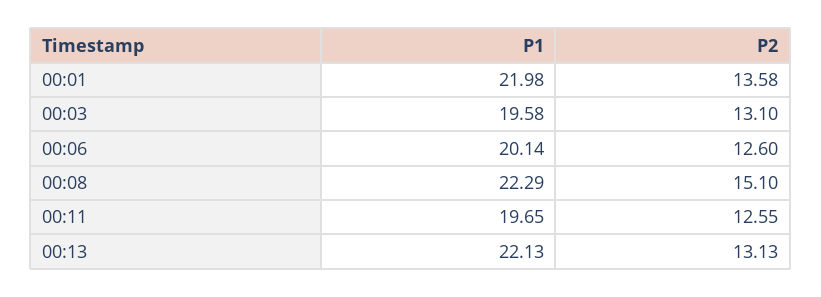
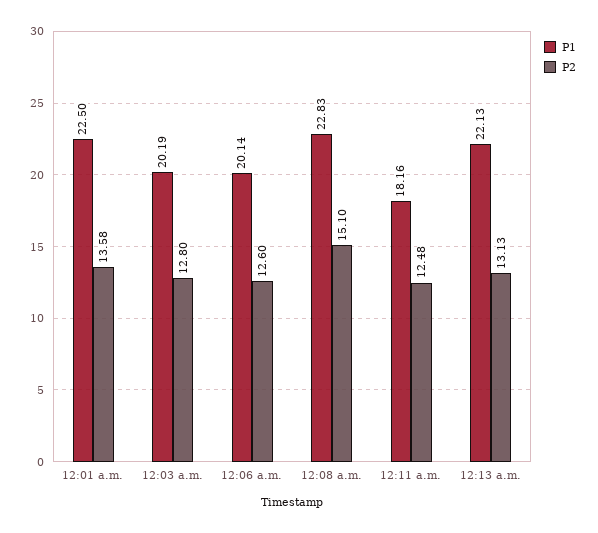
P1, 00:01: 21.98 -> 22.5
P1, 00:03: 19.58 -> 20.19
P2, 00:03: 13.1 -> 12.8
P1, 00:08: 22.29 -> 22.83
P1, 00:11: 19.65 -> 18.16
P2, 00:11: 12.55 -> 12.48

